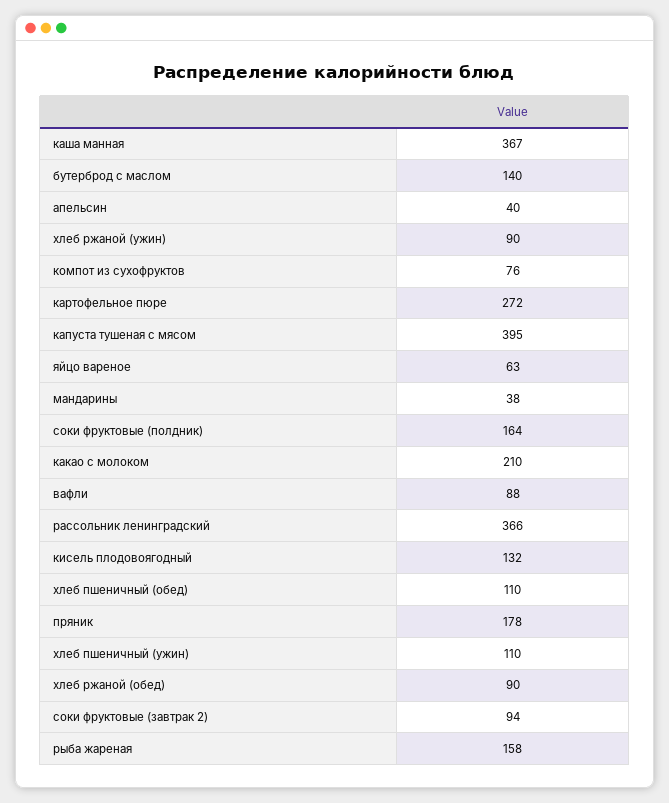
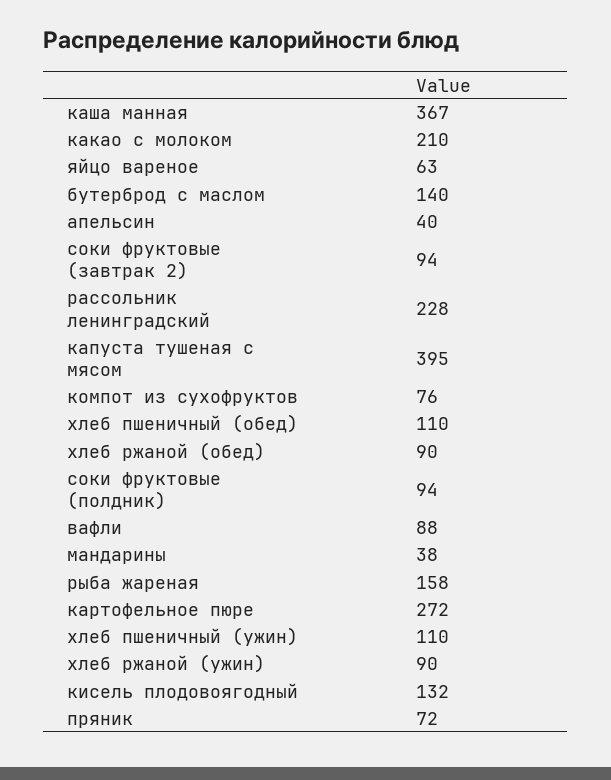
соки фруктовые (полдник): 164 -> 94
рассольник ленинградский: 366 -> 228
пряник: 178 -> 72

